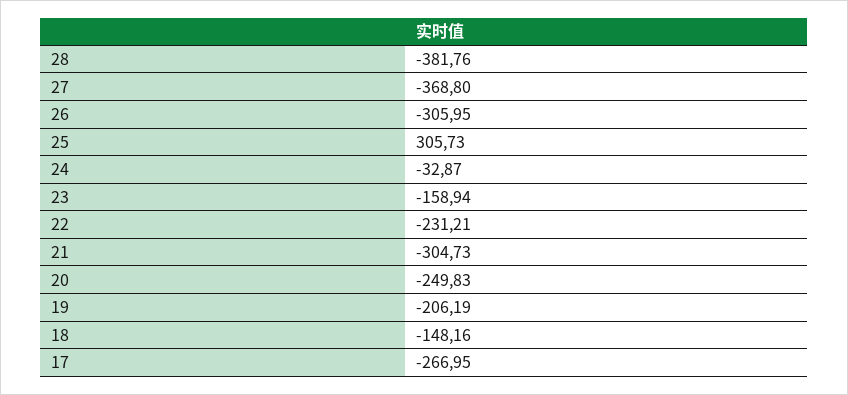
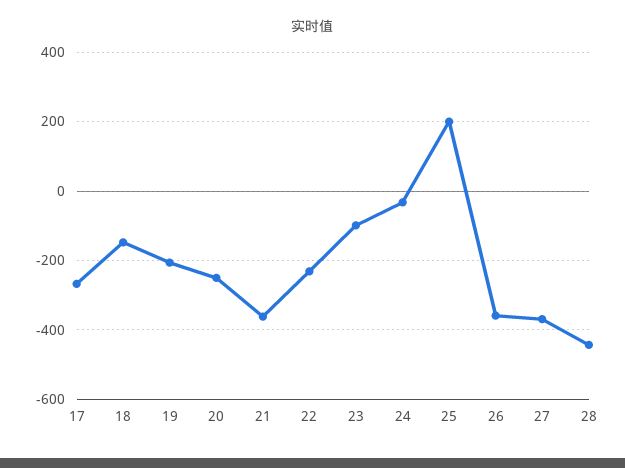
28: -381.76 -> -440
26: -305.95 -> -360
25: 305.73 -> 200
23: -158.94 -> -100
21: -304.73 -> -360

